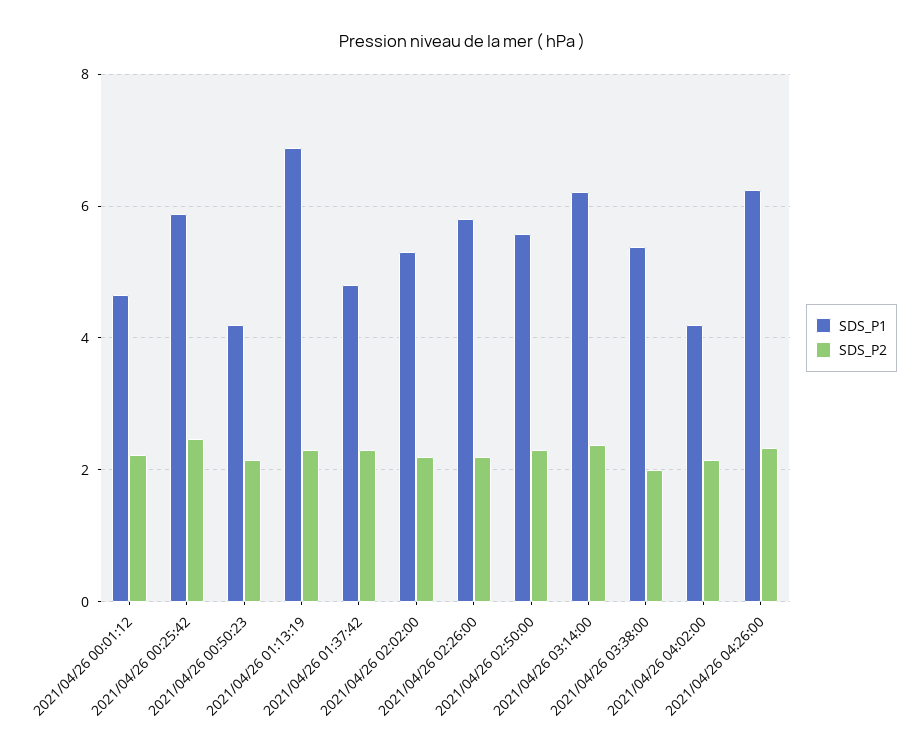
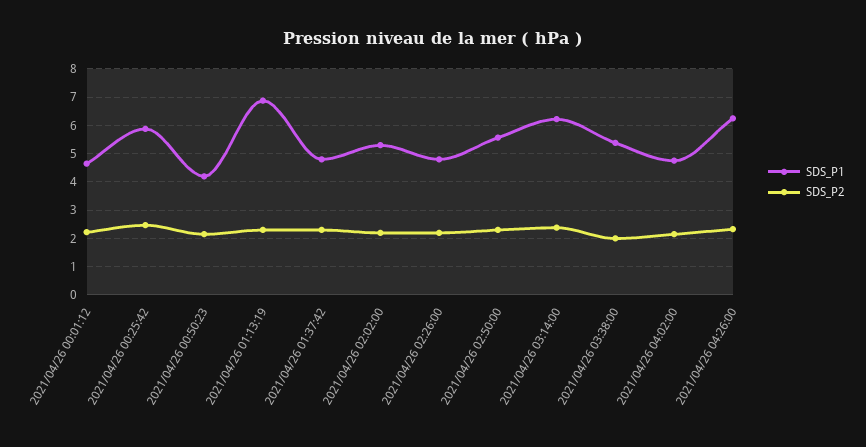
SDS_P1, 2021/04/26 02:26:00: 5.8 -> 4.75
SDS_P1, 2021/04/26 04:02:00: 4.2 -> 4.75

